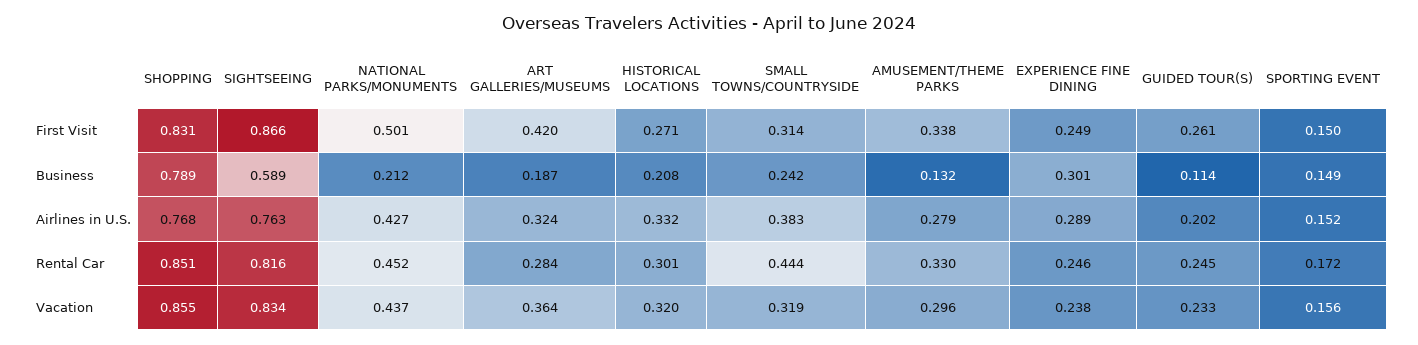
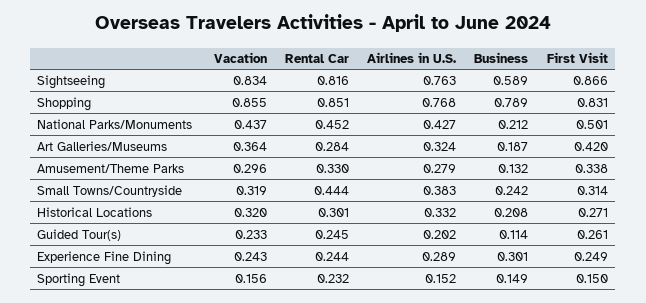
EXPERIENCE FINE DINING, Rental Car: 0.246 -> 0.244
SPORTING EVENT, Rental Car: 0.172 -> 0.232
EXPERIENCE FINE DINING, Vacation: 0.238 -> 0.243

